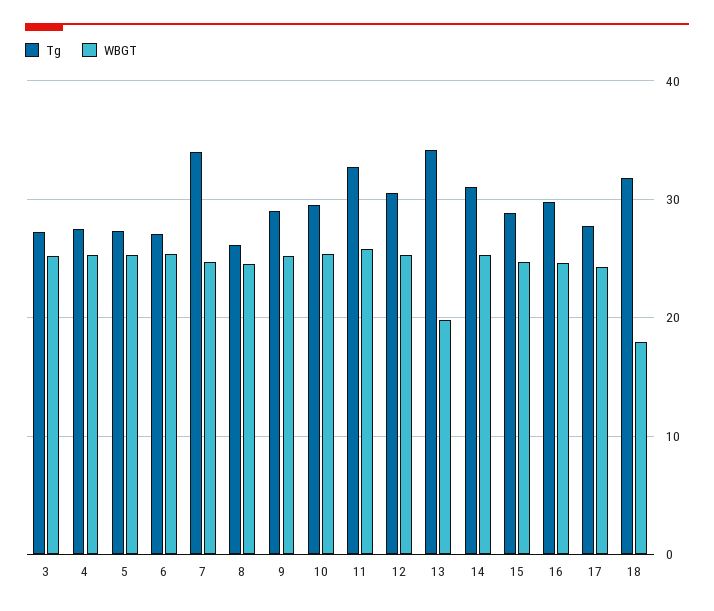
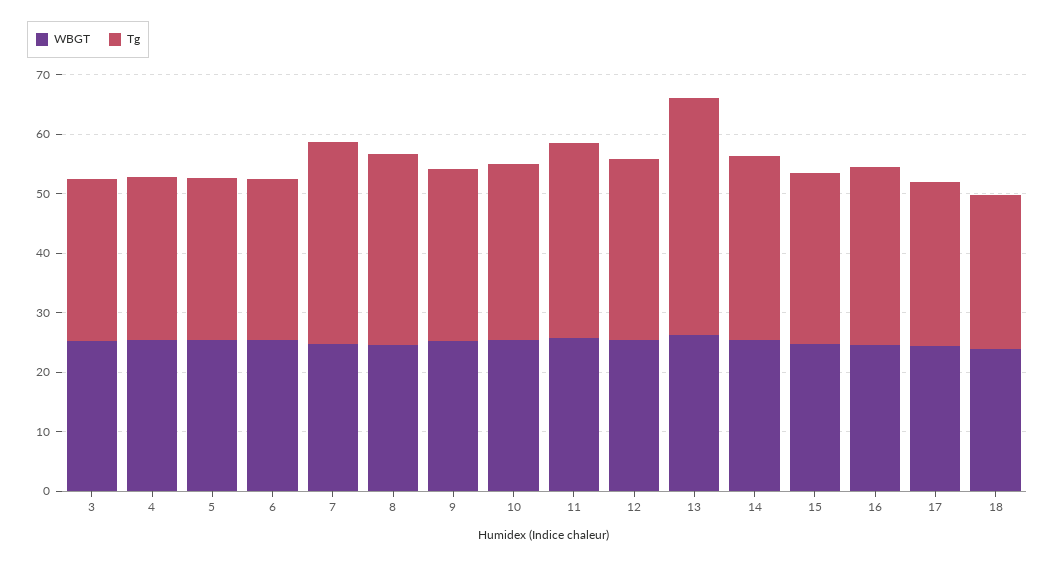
Tg, 8: 26 -> 32
Tg, 13: 34 -> 40
WBGT, 13: 20 -> 26
Tg, 18: 32 -> 26
WBGT, 18: 18 -> 24

